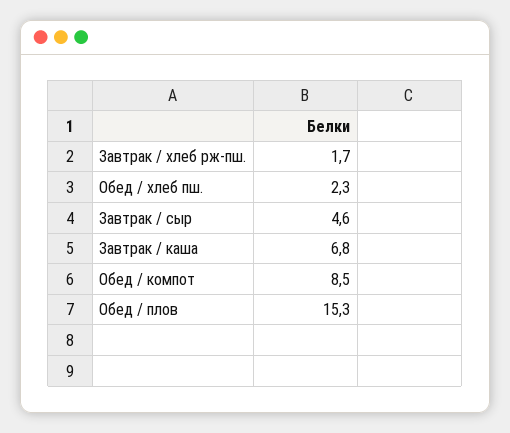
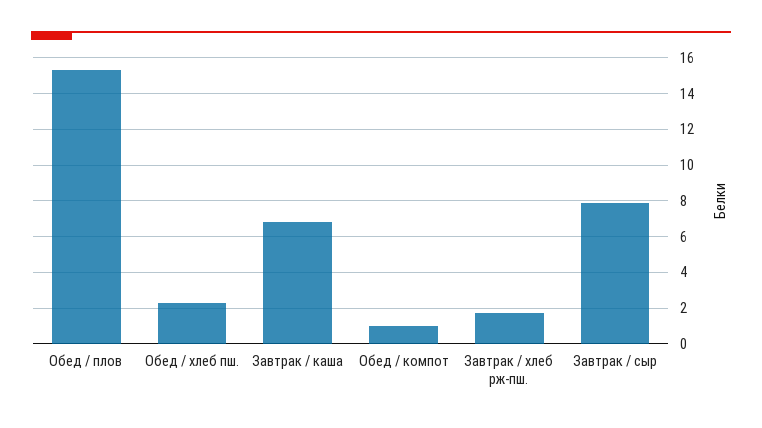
Завтрак / сыр: 4.6 -> 8
Обед / компот: 8.5 -> 1

